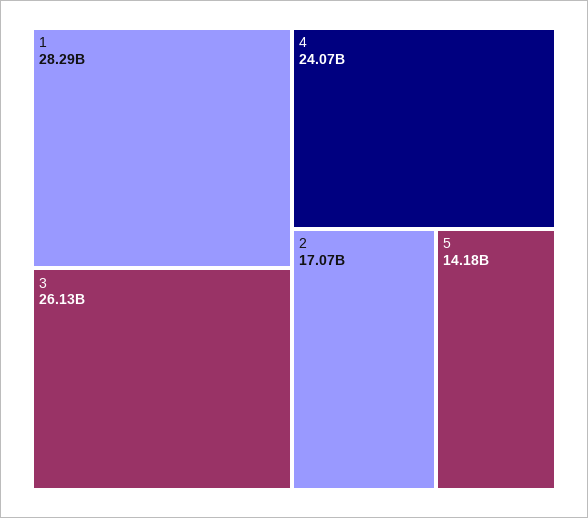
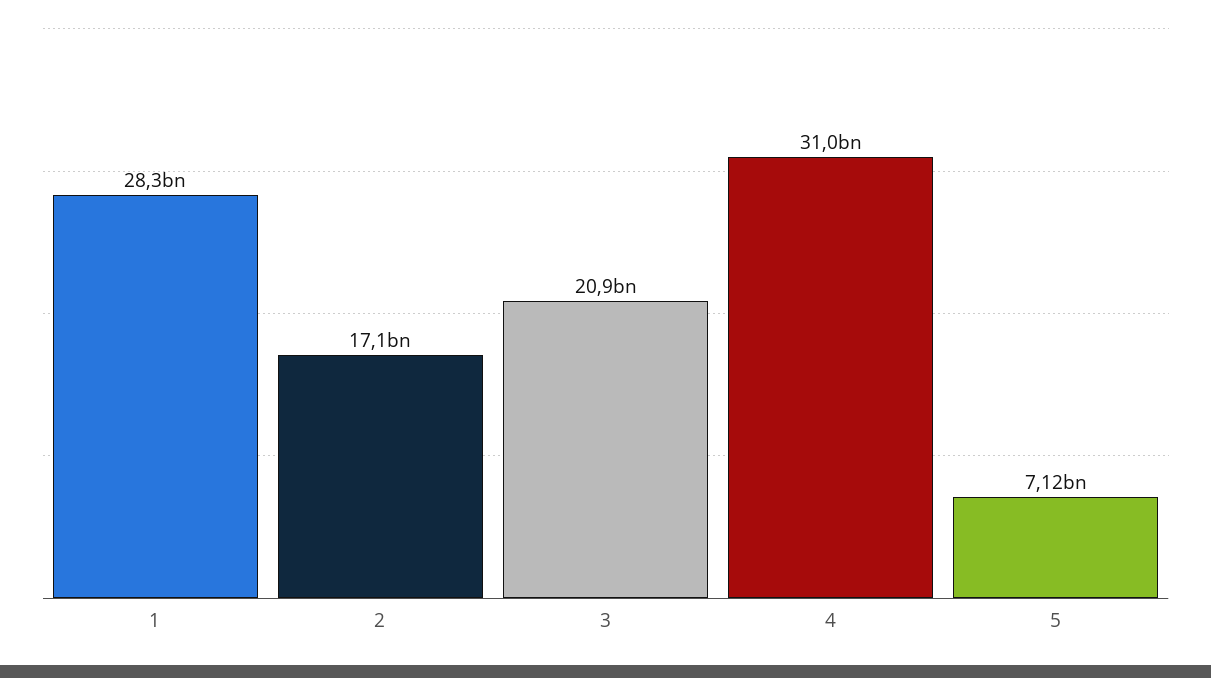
3: 26130000000 -> 20900000000
4: 24070000000 -> 31000000000
5: 14180000000 -> 7120000000

